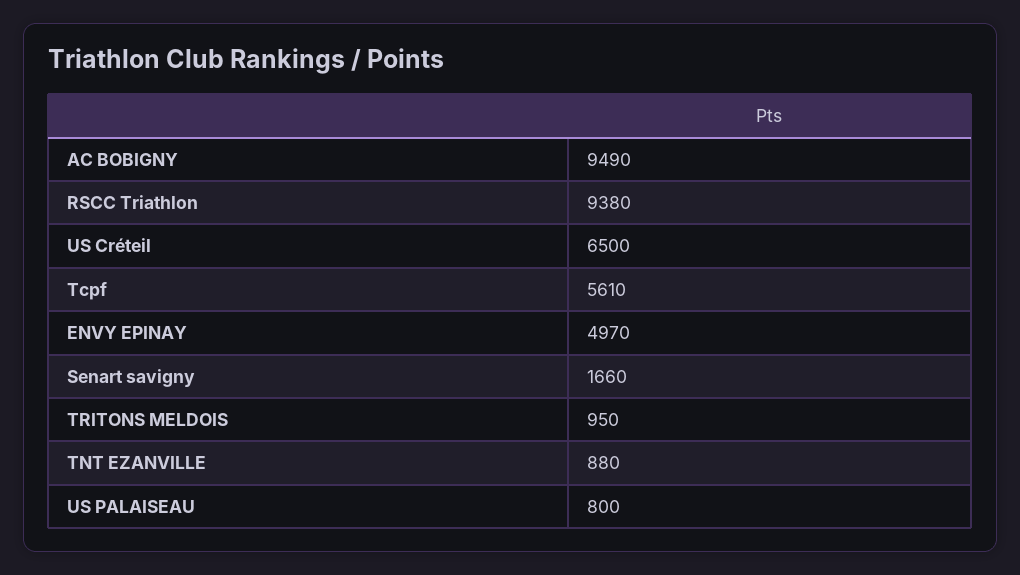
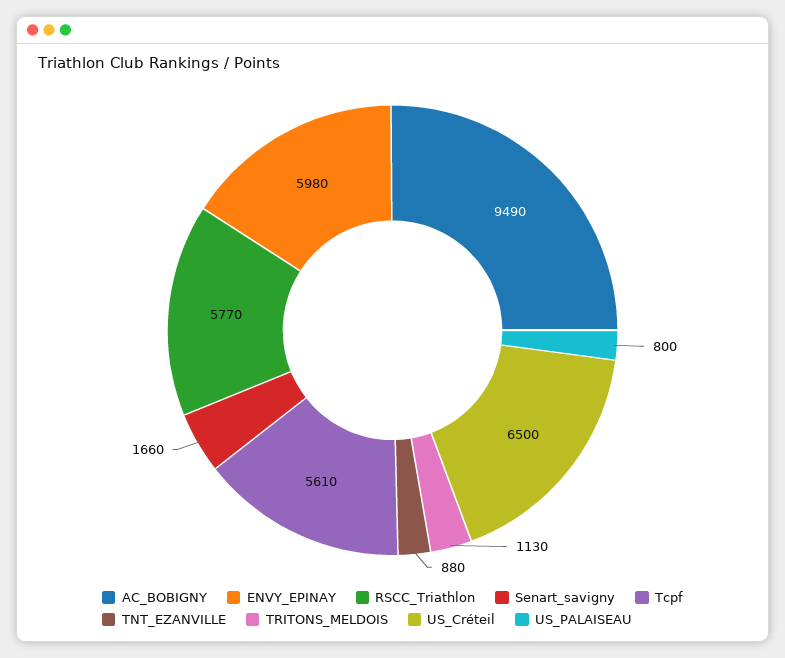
RSCC Triathlon: 9380 -> 5770
ENVY EPINAY: 4970 -> 5980
TRITONS MELDOIS: 950 -> 1130

